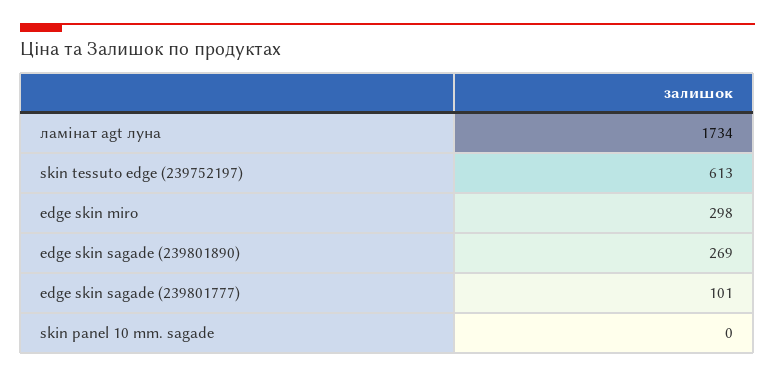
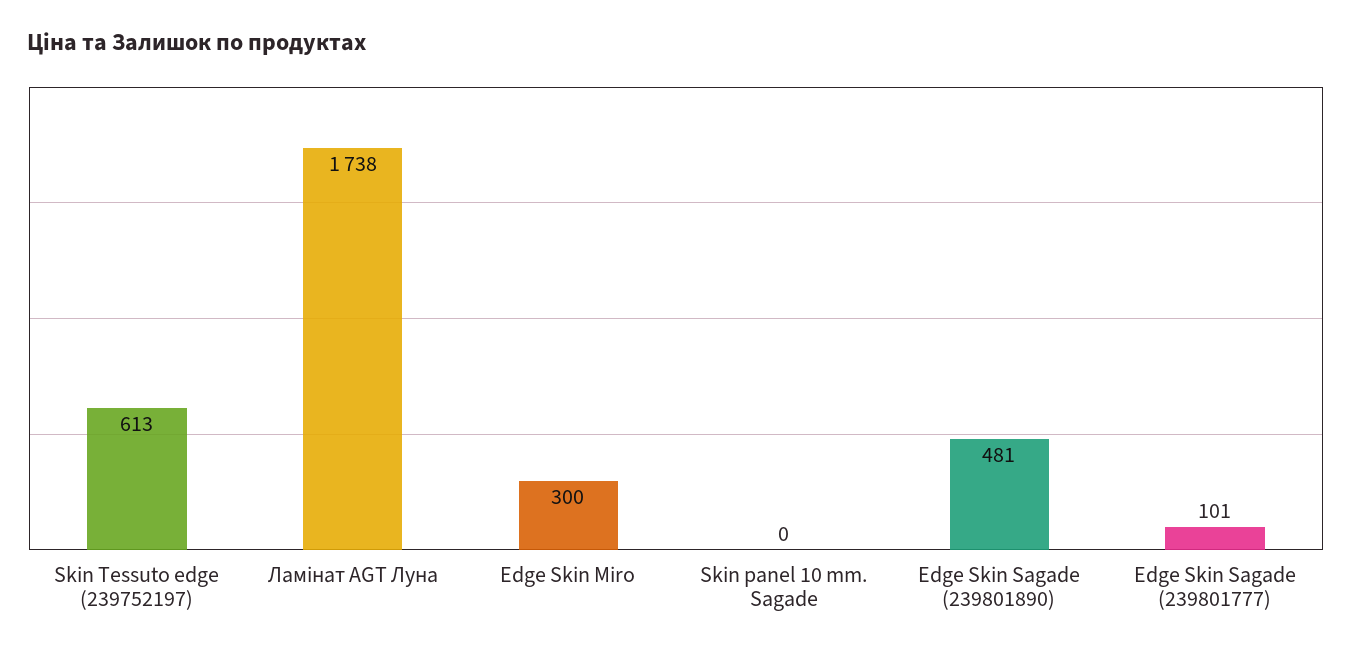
ламінат agt луна: 1734 -> 1738
edge skin miro: 298 -> 300
edge skin sagade (239801890): 269 -> 481

